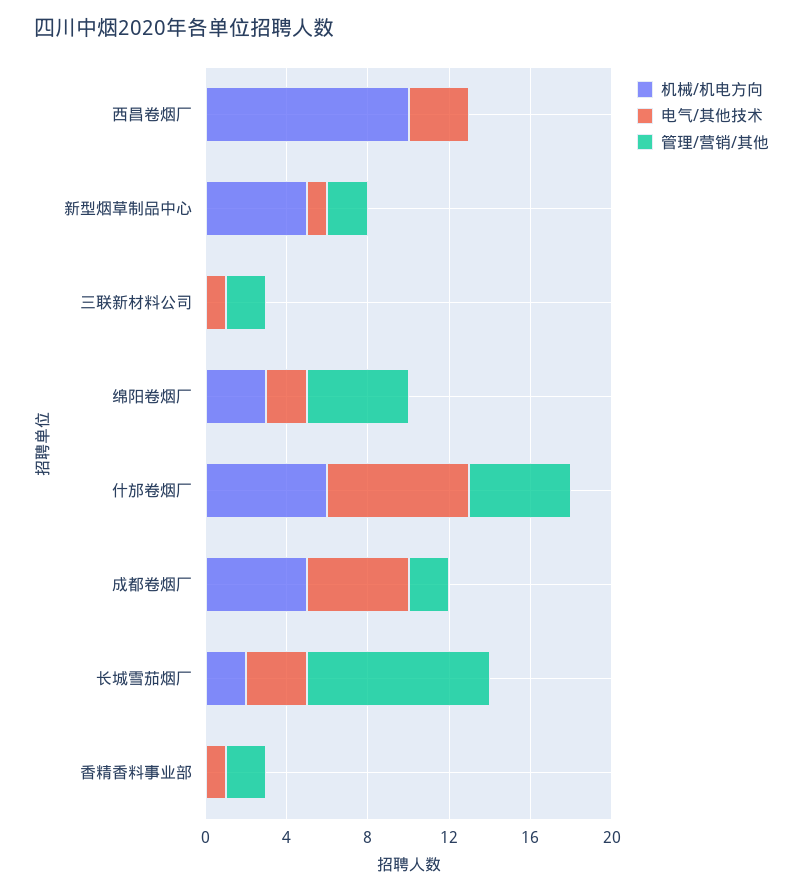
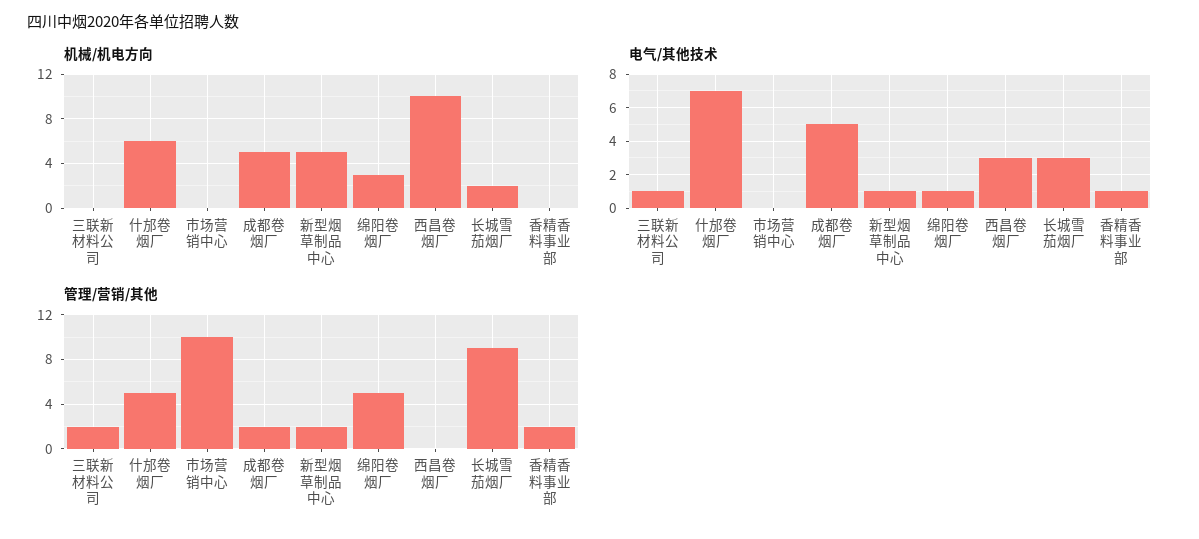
电气/其他技术, 绵阳卷烟厂: 2 -> 1
机械/机电方向, 市场营销中心: none -> 0
电气/其他技术, 市场营销中心: none -> 0
管理/营销/其他, 市场营销中心: none -> 10

